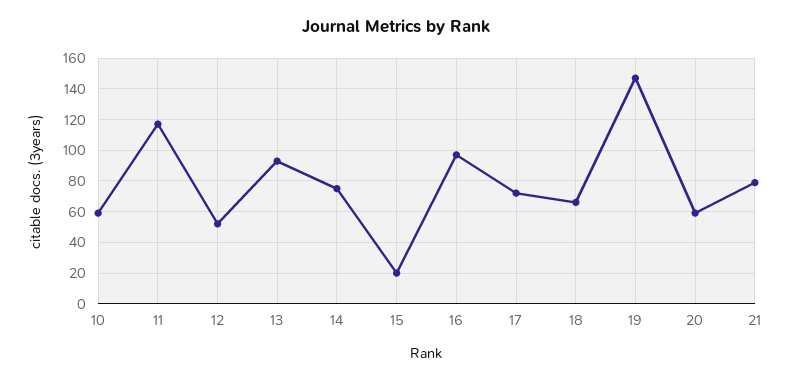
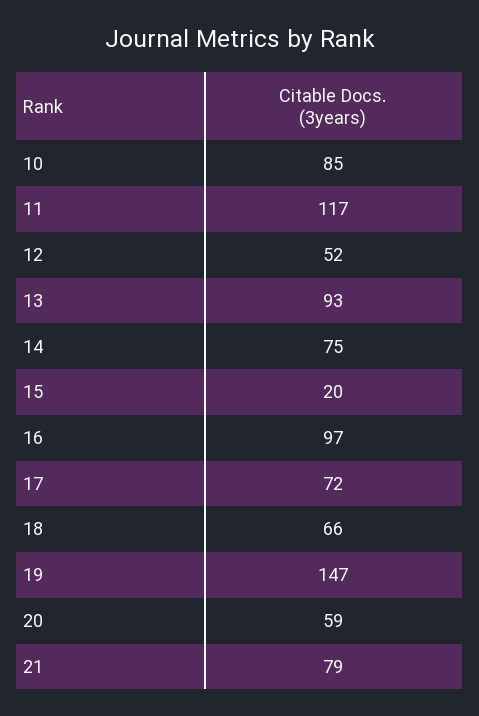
10: 60 -> 85

